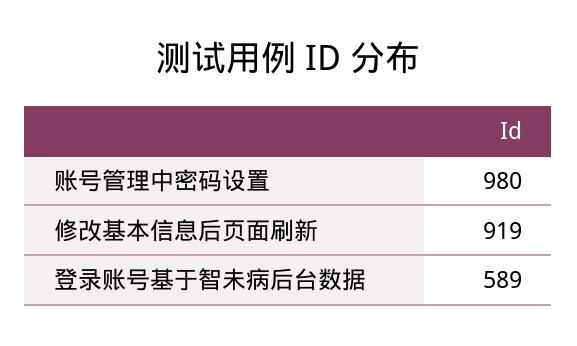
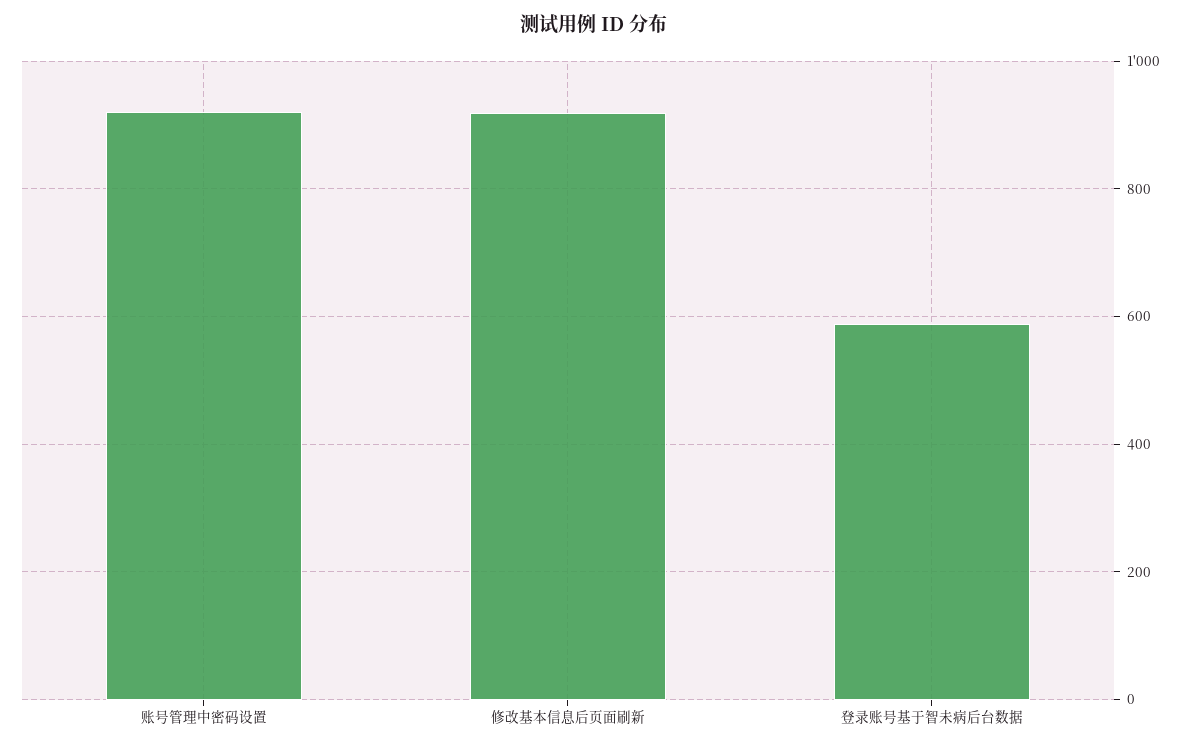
账号管理中密码设置: 980 -> 920

